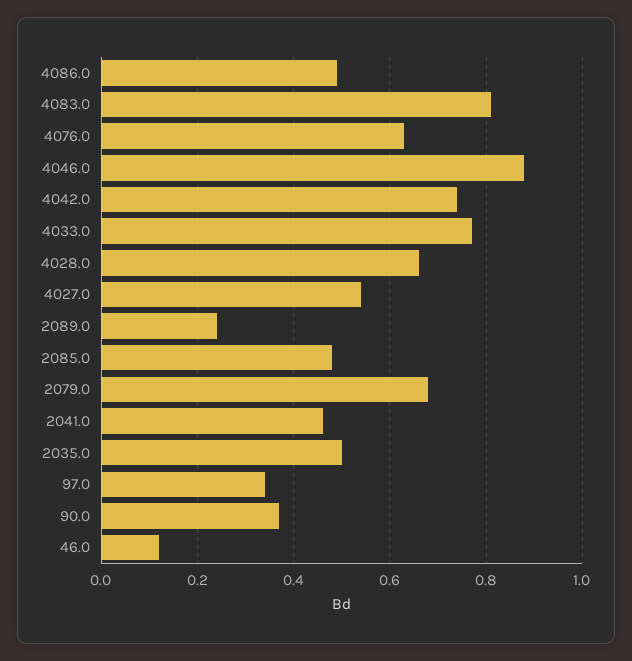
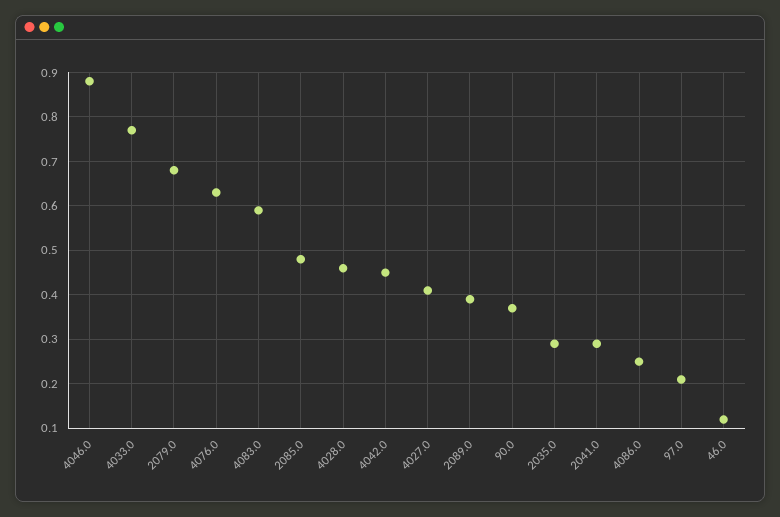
4086.0: 0.5 -> 0.25
4083.0: 0.8 -> 0.6
4042.0: 0.75 -> 0.45
4028.0: 0.65 -> 0.45
4027.0: 0.55 -> 0.4
2089.0: 0.25 -> 0.4
2041.0: 0.45 -> 0.3
2035.0: 0.5 -> 0.3
97.0: 0.35 -> 0.2

